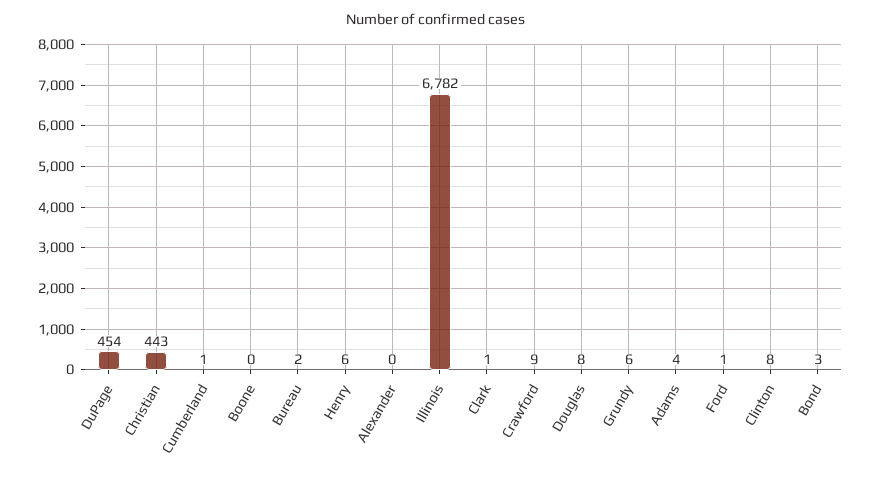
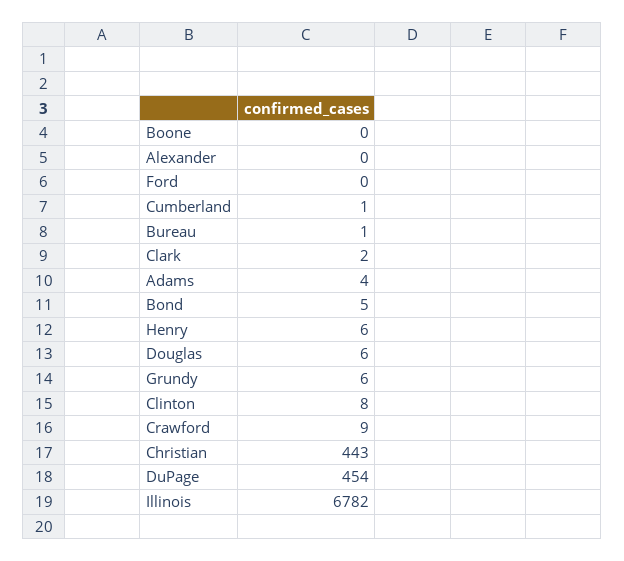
Bureau: 2 -> 1
Clark: 1 -> 2
Douglas: 8 -> 6
Ford: 1 -> 0
Bond: 3 -> 5

